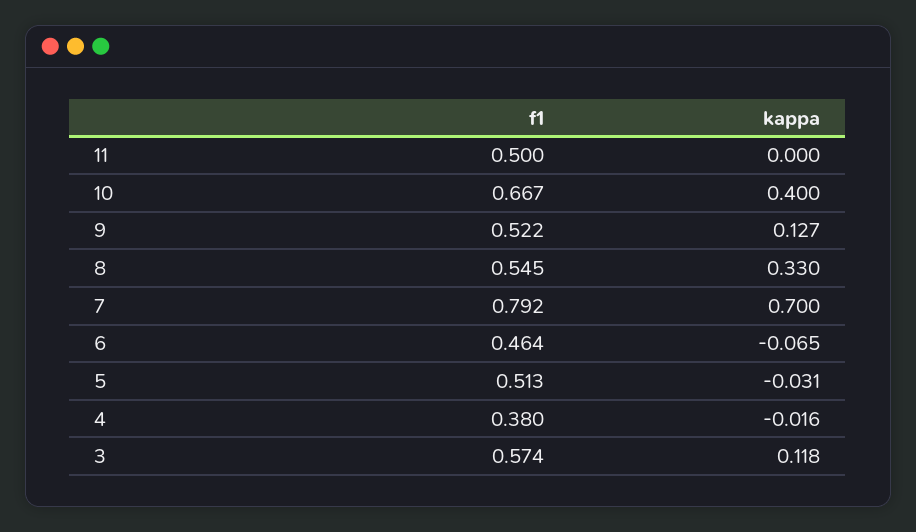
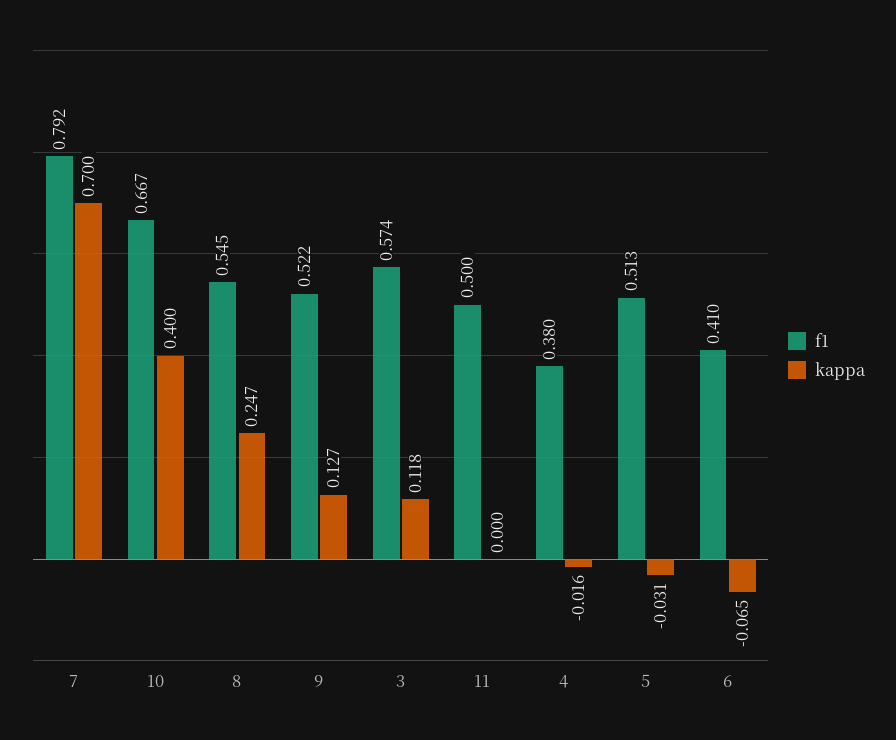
kappa, 8: 0.33 -> 0.247
f1, 6: 0.464 -> 0.41

